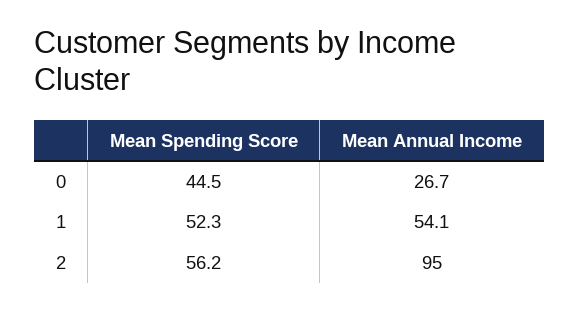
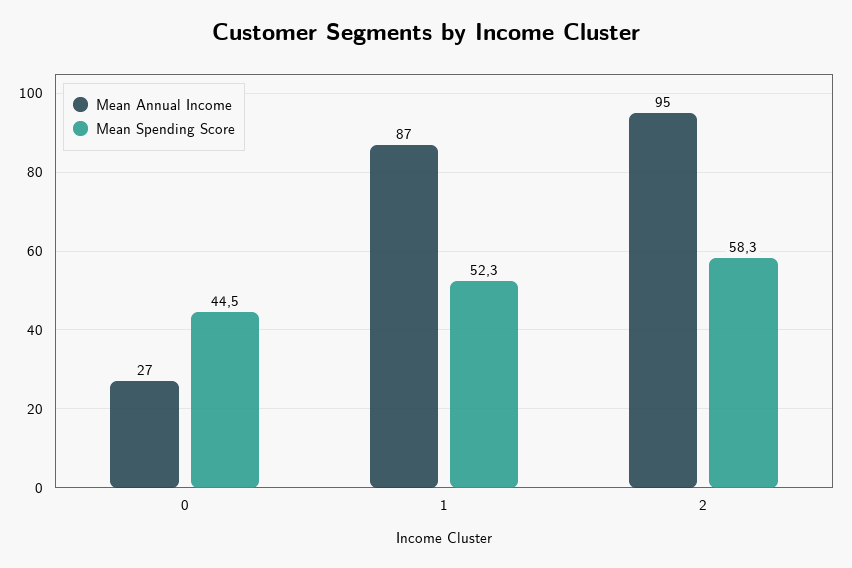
Mean Annual Income, 1: 54.1 -> 87
Mean Spending Score, 2: 56.2 -> 58.3

